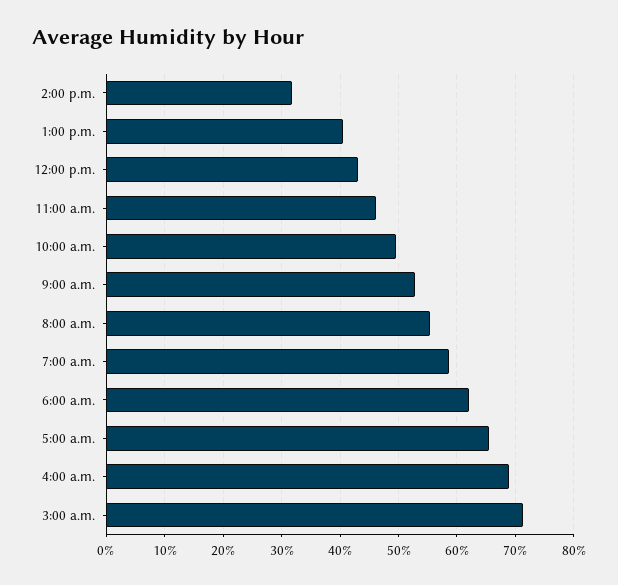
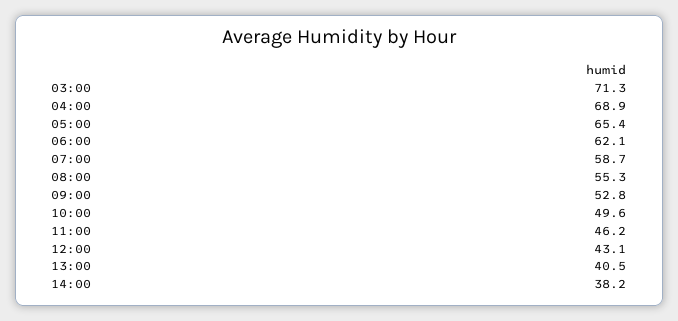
2:00 p.m.: 32 -> 38.2

